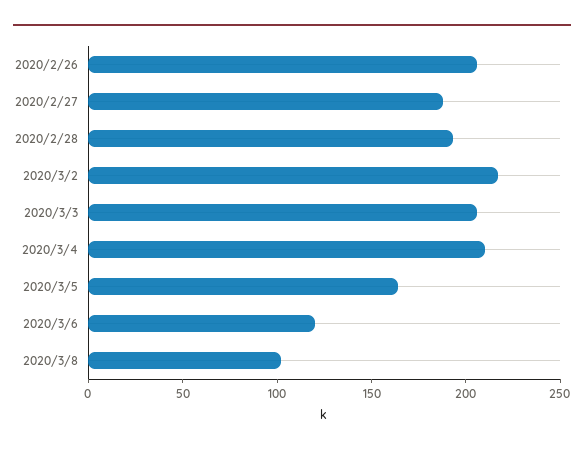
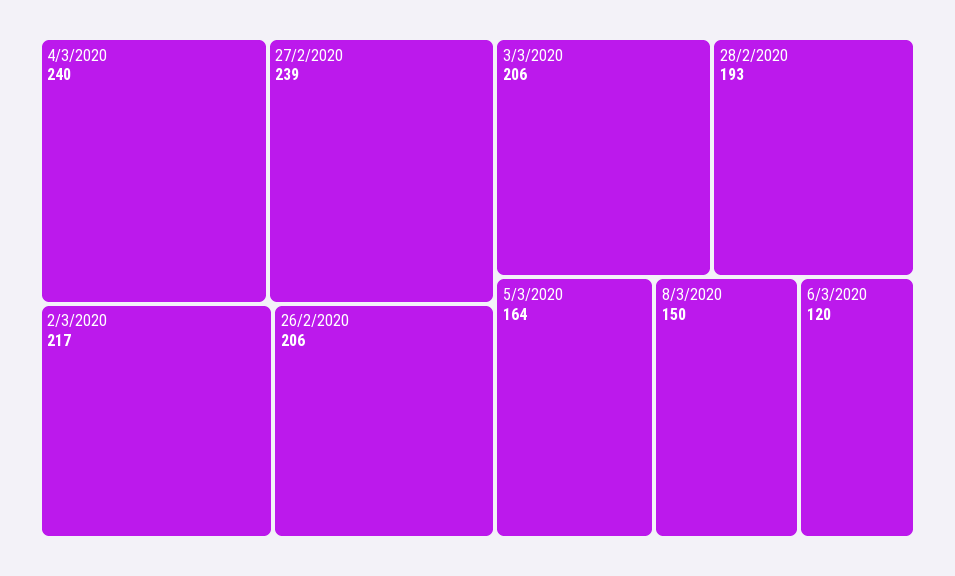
2020/2/27: 190 -> 239
2020/3/4: 210 -> 240
2020/3/8: 100 -> 150

